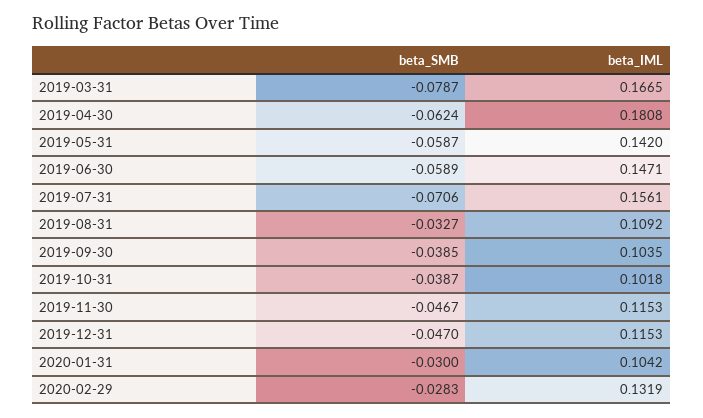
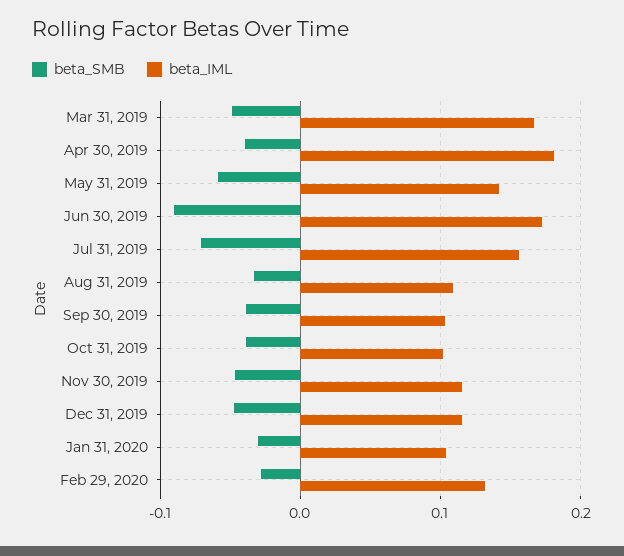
beta_SMB, 2019-03-31: -0.0787 -> -0.05
beta_SMB, 2019-04-30: -0.0624 -> -0.04
beta_SMB, 2019-06-30: -0.0589 -> -0.09
beta_IML, 2019-06-30: 0.1471 -> 0.17

